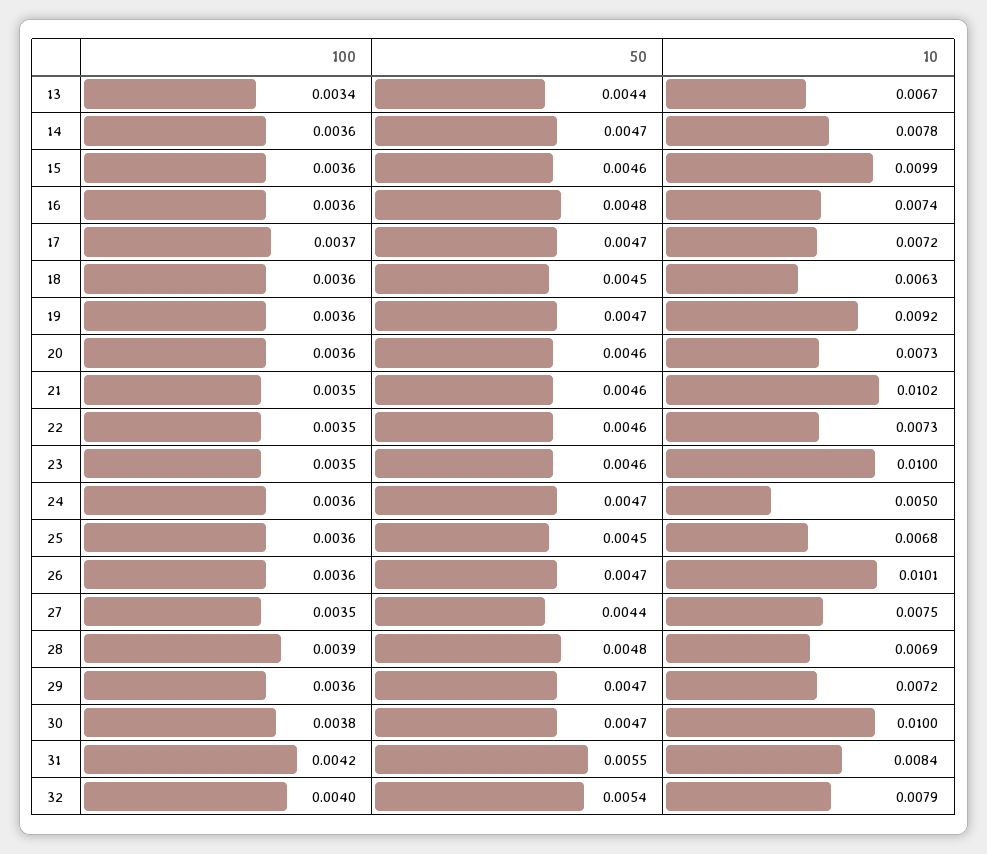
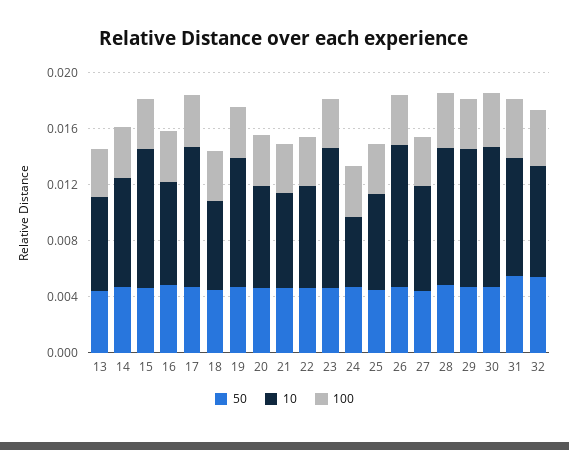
10, 17: 0.0072 -> 0.01
10, 21: 0.0102 -> 0.007
10, 28: 0.0069 -> 0.01
10, 29: 0.0072 -> 0.01

